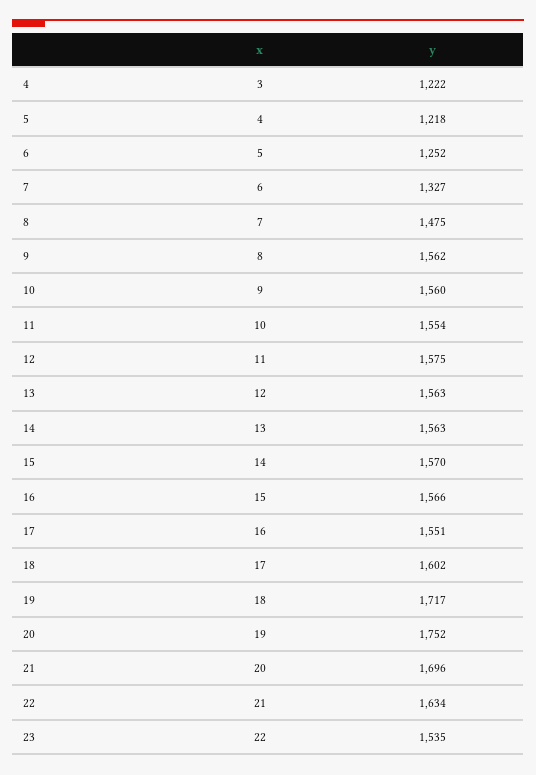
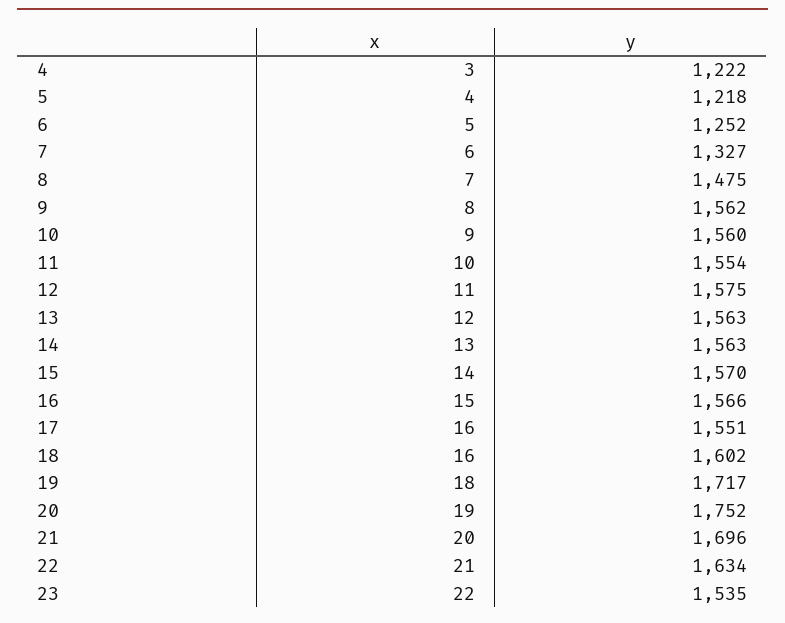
x, 18: 17 -> 16

